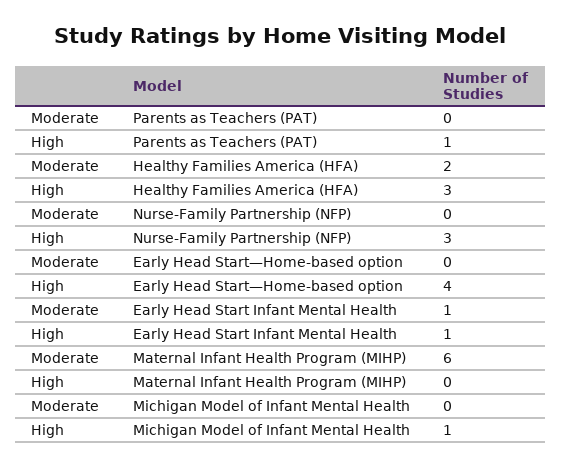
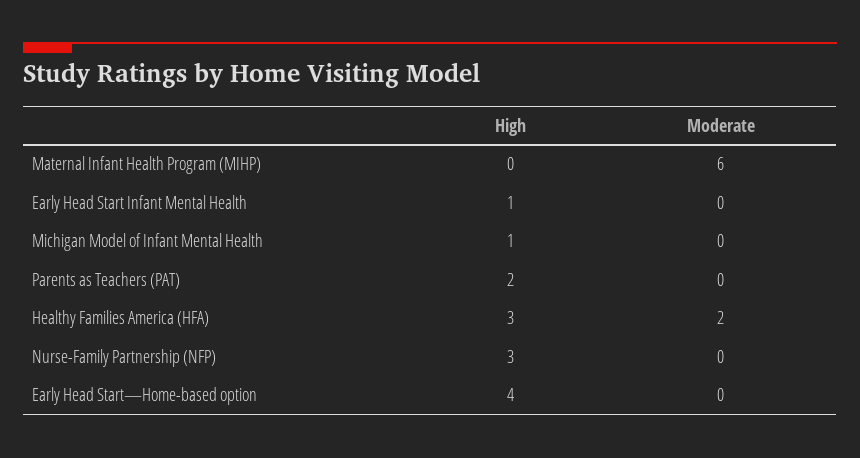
High, Parents as Teachers (PAT): 1 -> 2
Moderate, Early Head Start Infant Mental Health: 1 -> 0

